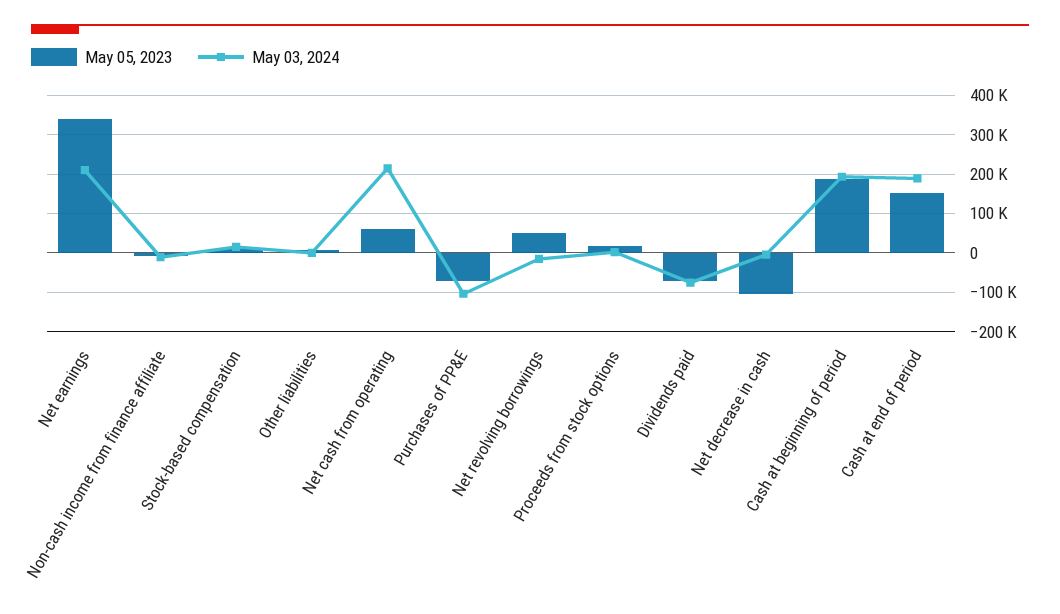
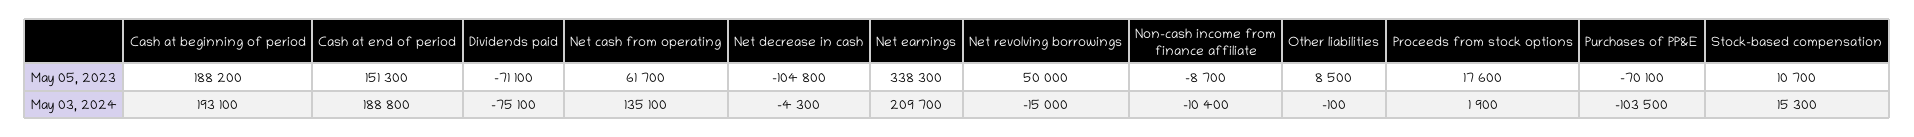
May 03, 2024, Net cash from operating: 220000 -> 135100

